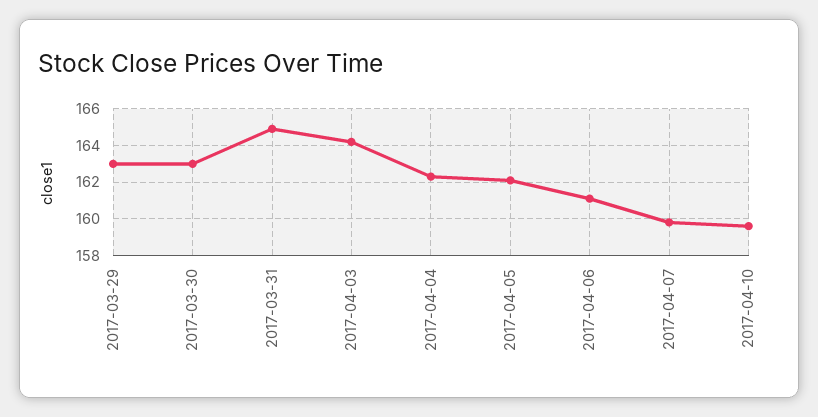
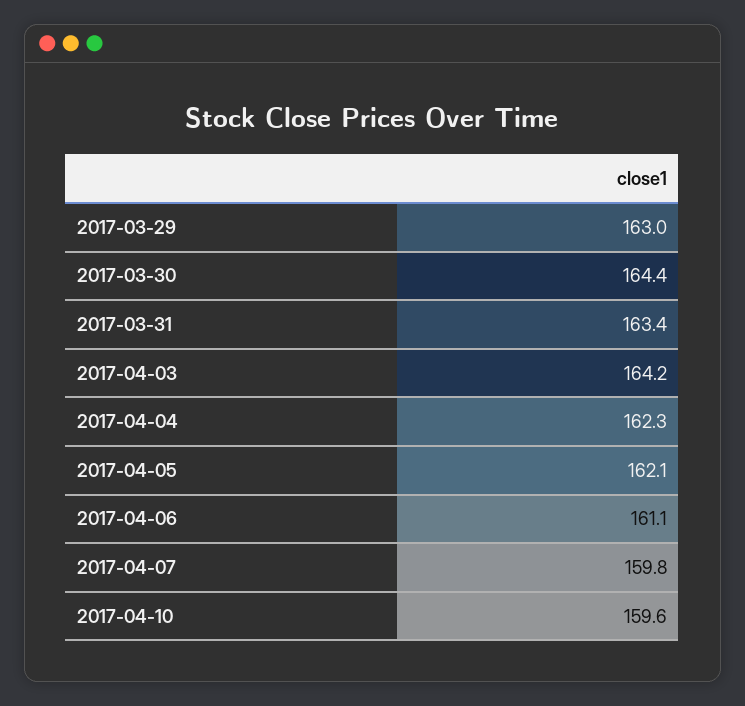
2017-03-30: 163 -> 164.4
2017-03-31: 165 -> 163.4

